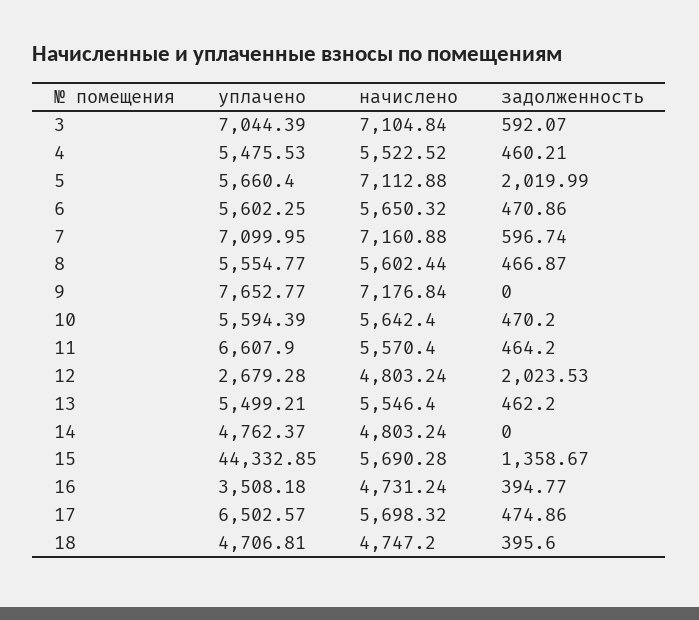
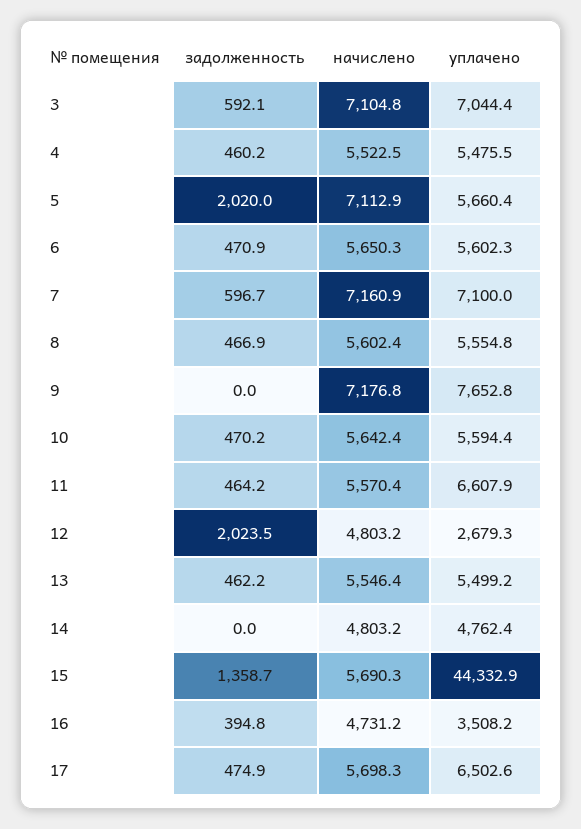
уплачено, 18: 4706.81 -> none
начислено, 18: 4747.2 -> none
задолженность, 18: 395.6 -> none

